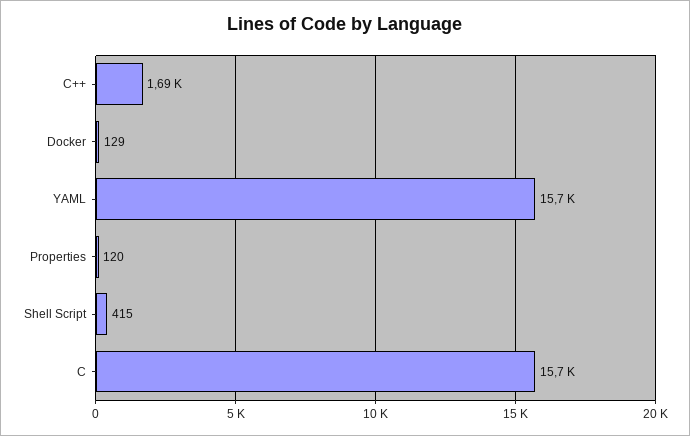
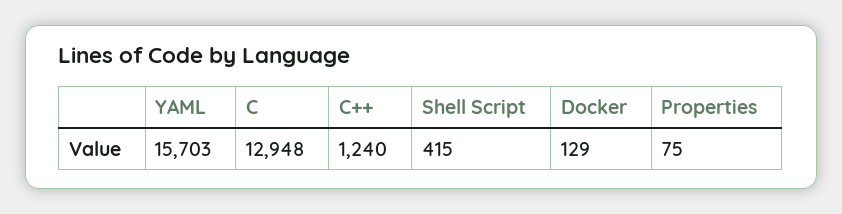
C++: 1690 -> 1240
Properties: 120 -> 75
C: 15700 -> 12948

